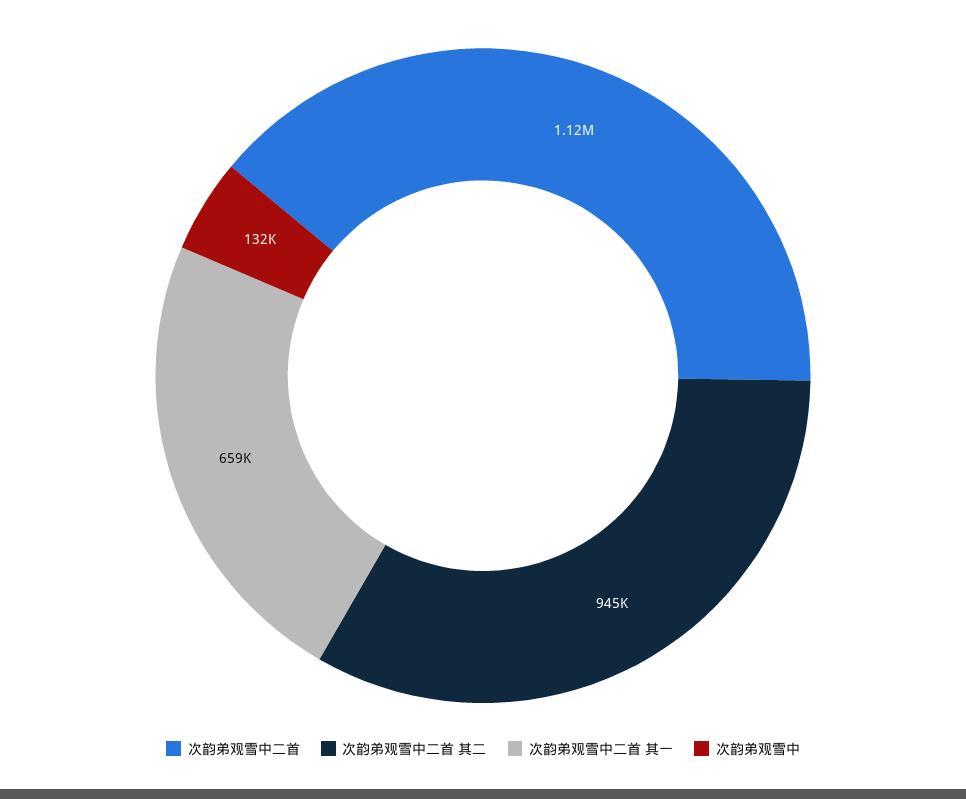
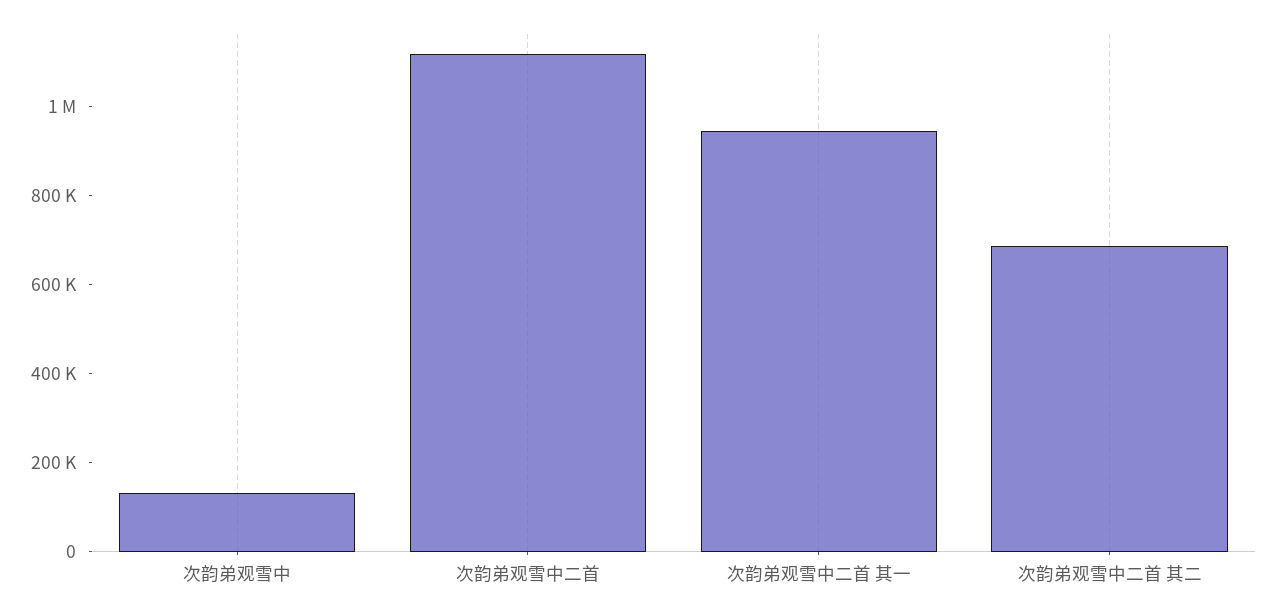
次韵弟观雪中二首 其二: 945000 -> 700000
次韵弟观雪中二首 其一: 659000 -> 950000

